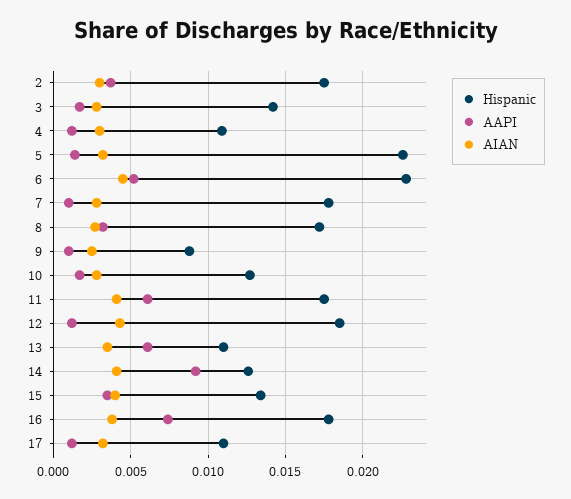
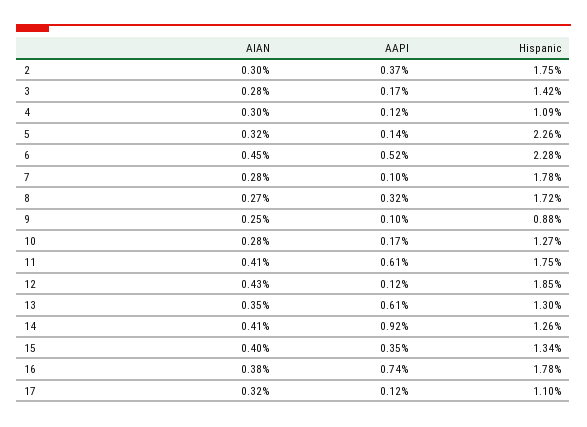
Hispanic, 13: 0.011 -> 0.013

